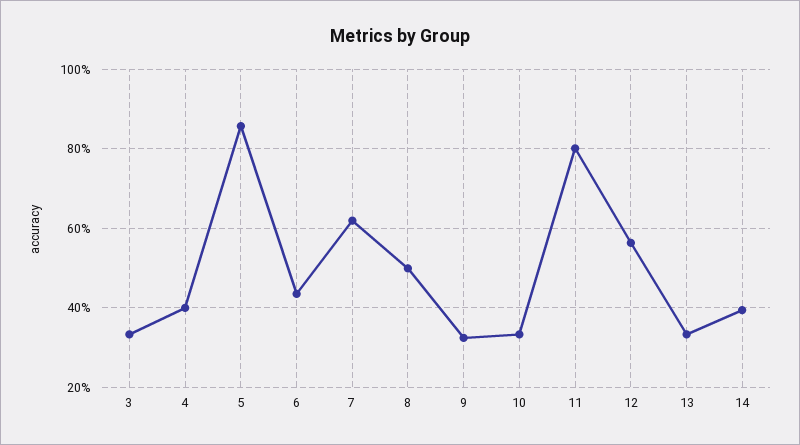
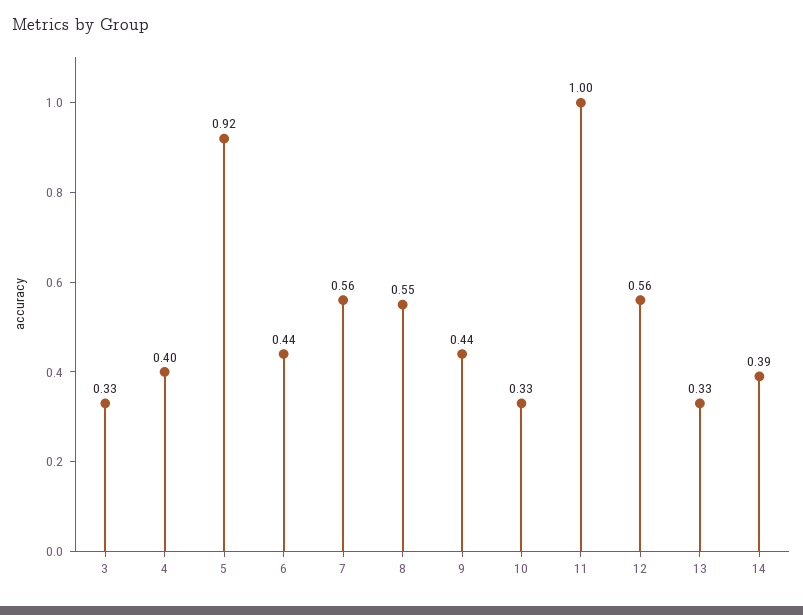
5: 0.86 -> 0.92
7: 0.62 -> 0.56
8: 0.5 -> 0.55
9: 0.32 -> 0.44
11: 0.8 -> 1

